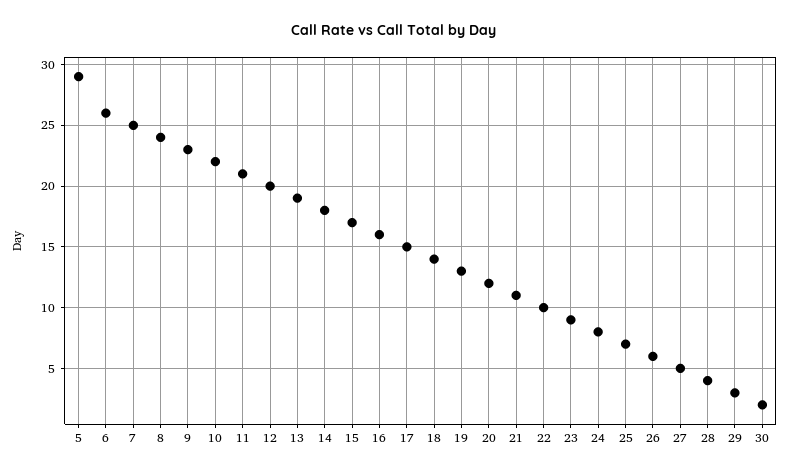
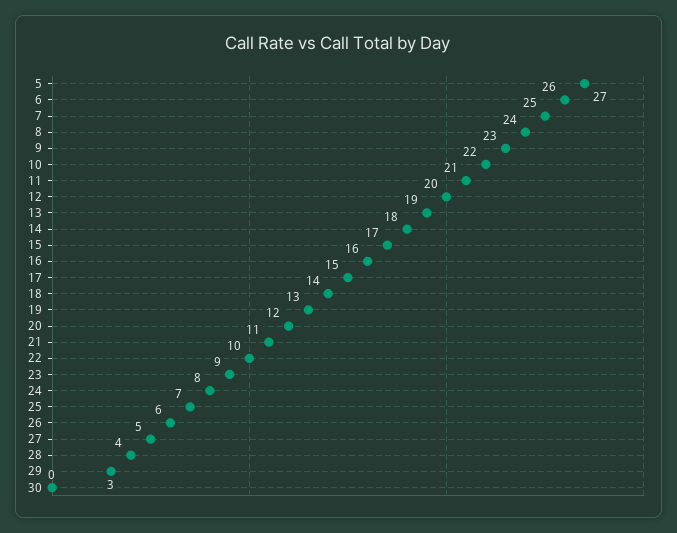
5: 29 -> 27
30: 2 -> 0

